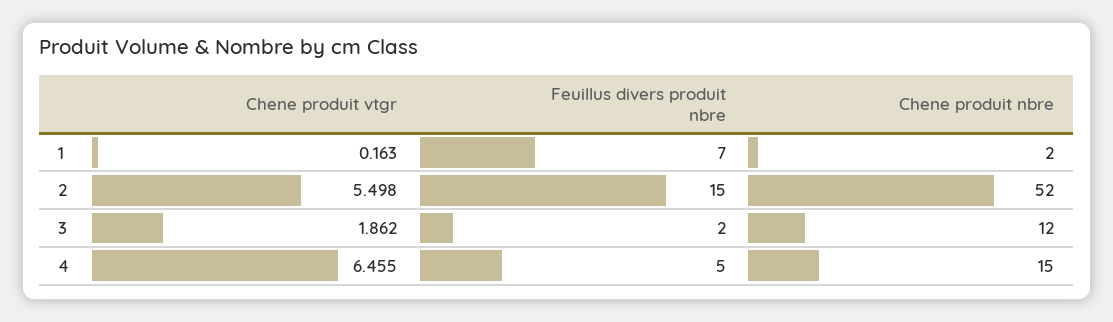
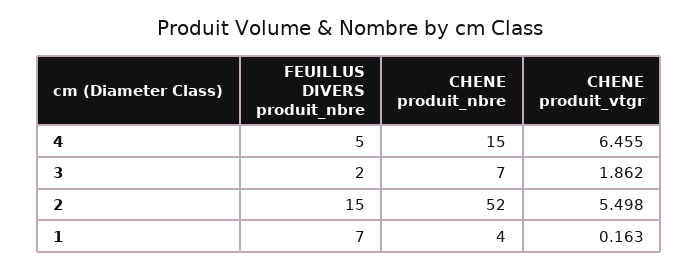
Chene produit nbre, 1: 2 -> 4
Chene produit nbre, 3: 12 -> 7

